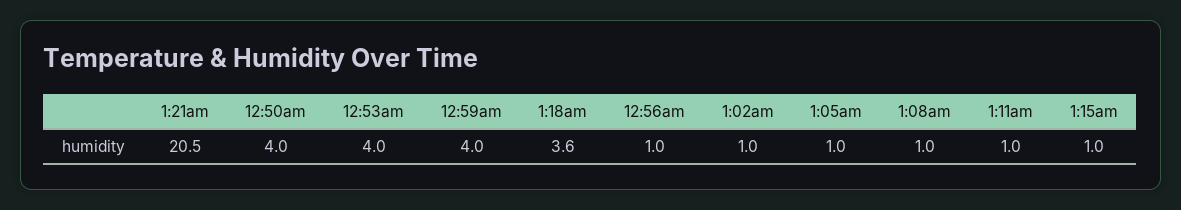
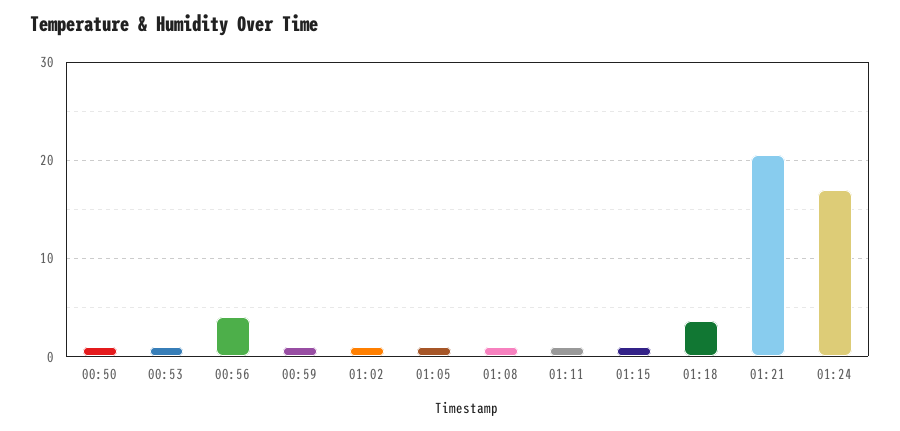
12:50am: 4 -> 1
12:53am: 4 -> 1
12:59am: 4 -> 1
12:56am: 1 -> 4
01:24: none -> 17

